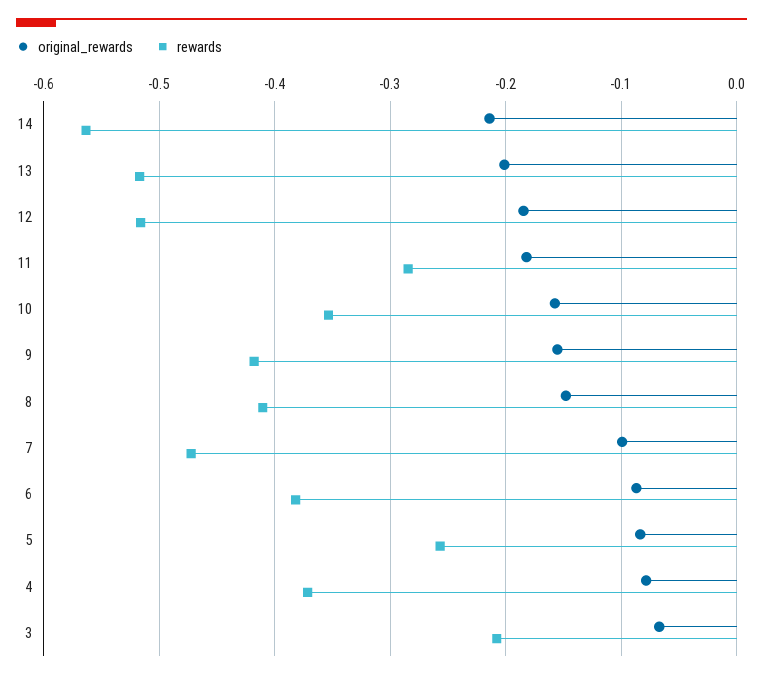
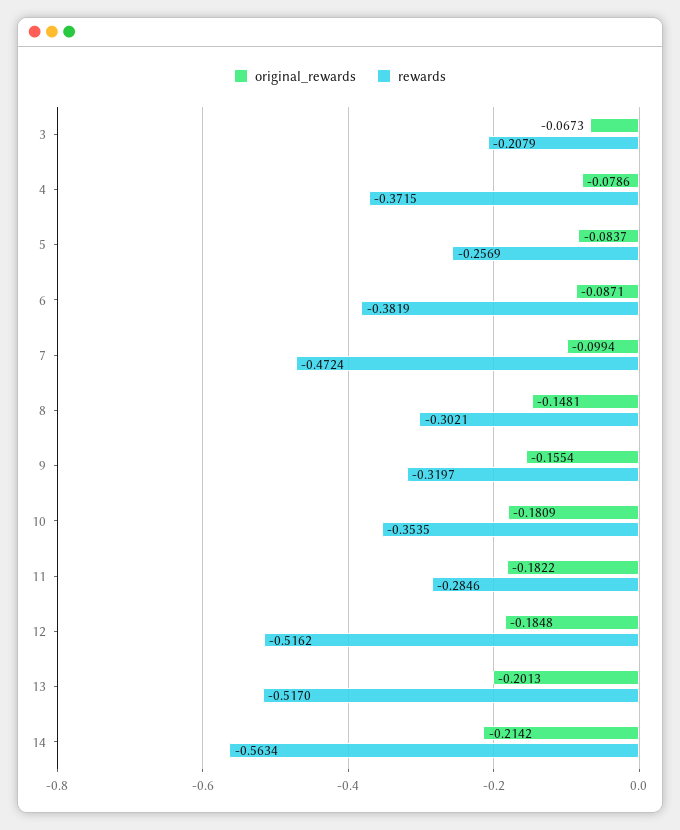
original_rewards, 10: -0.16 -> -0.1809
rewards, 9: -0.42 -> -0.3197
rewards, 8: -0.41 -> -0.3021

